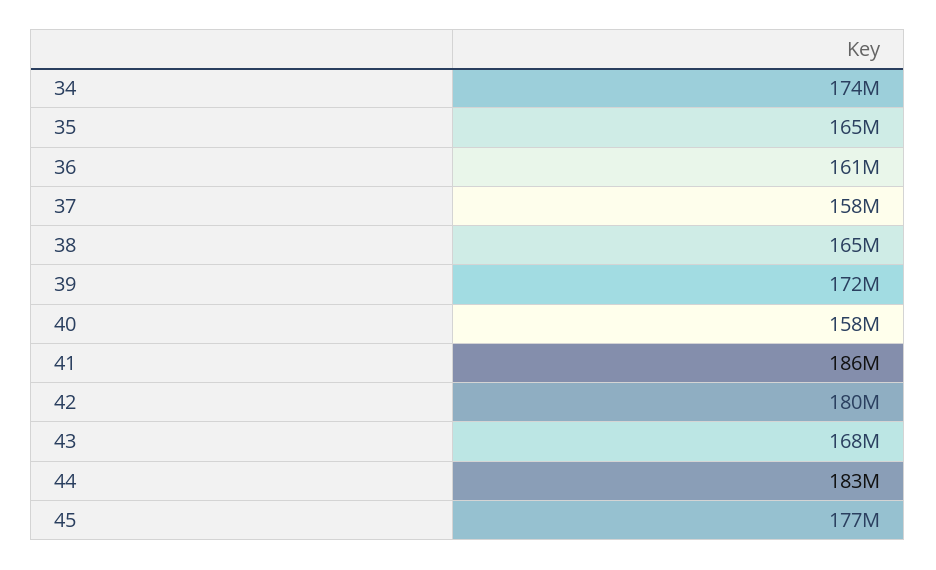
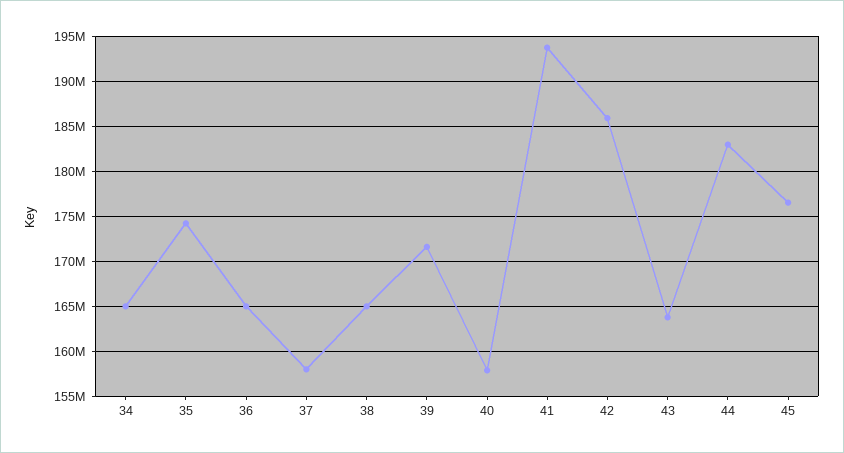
34: 174000000 -> 165000000
35: 165000000 -> 174000000
36: 161000000 -> 165000000
41: 186000000 -> 194000000
42: 180000000 -> 186000000
43: 168000000 -> 164000000

